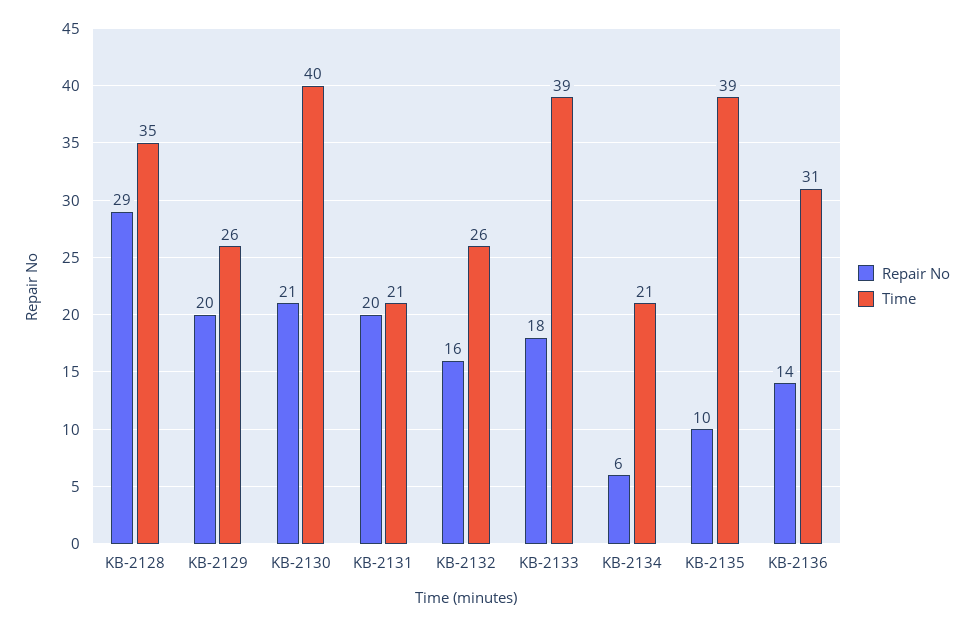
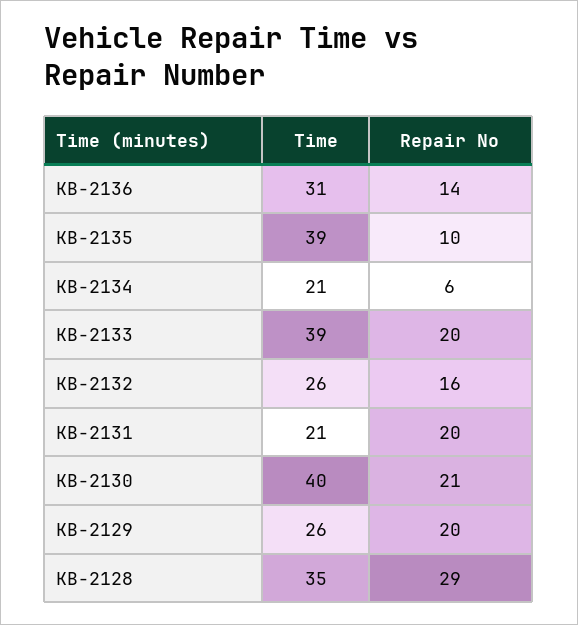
Repair No, KB-2133: 18 -> 20

